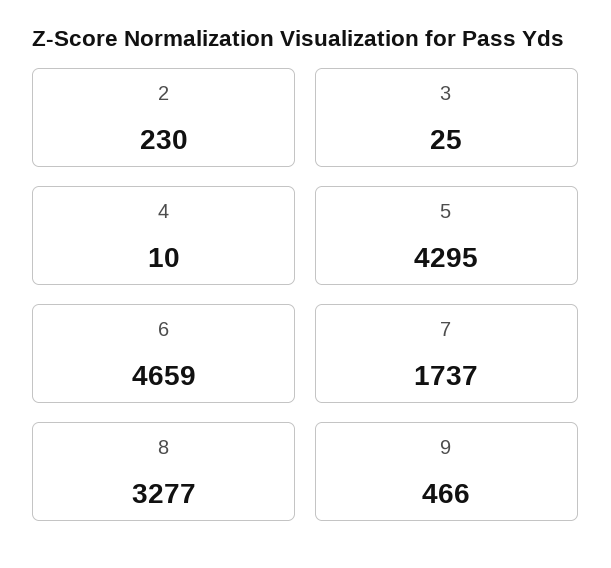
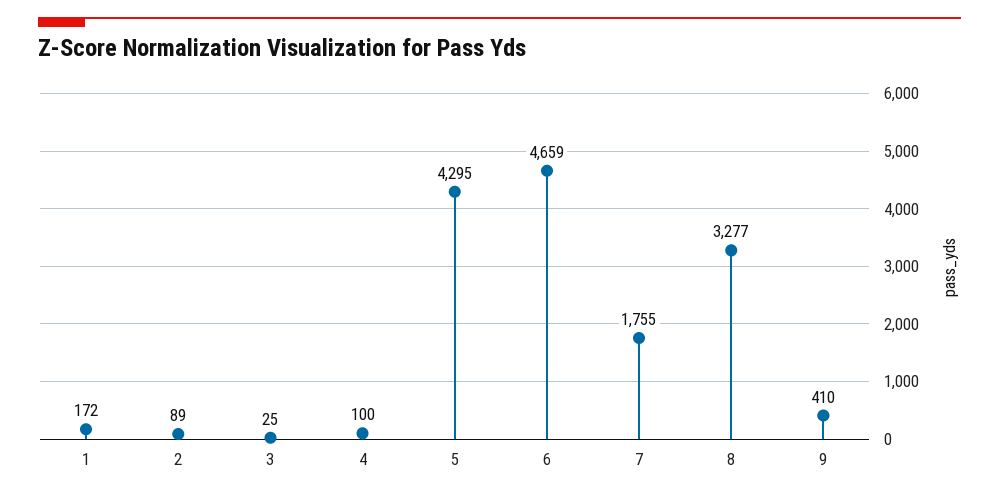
2: 230 -> 89
4: 10 -> 100
7: 1737 -> 1755
9: 466 -> 410
1: none -> 172

